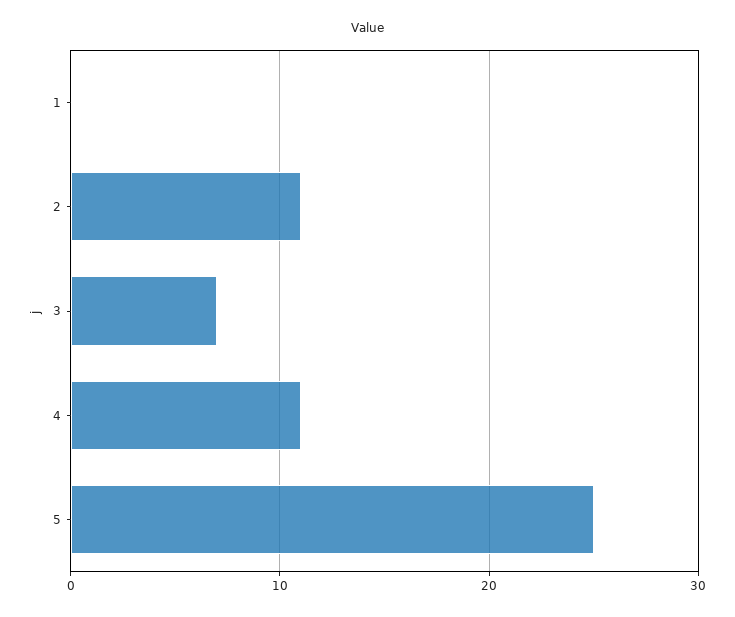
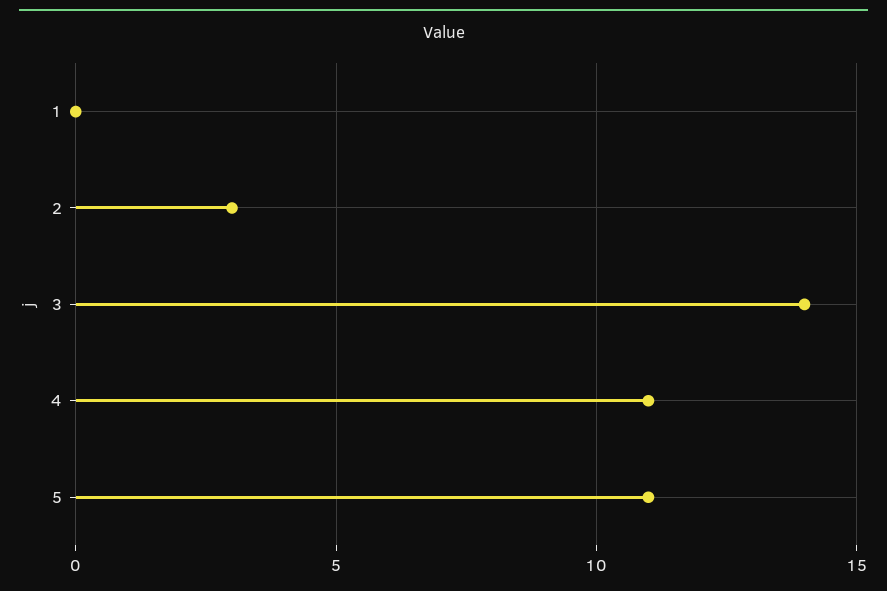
2: 11 -> 3
3: 7 -> 14
5: 25 -> 11

